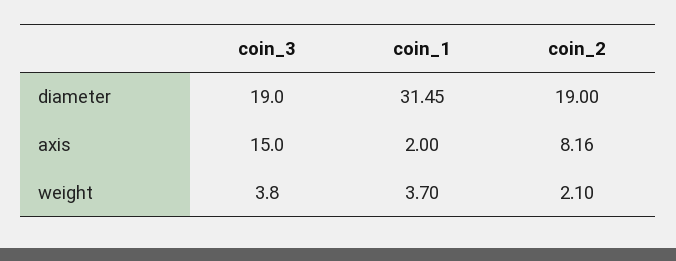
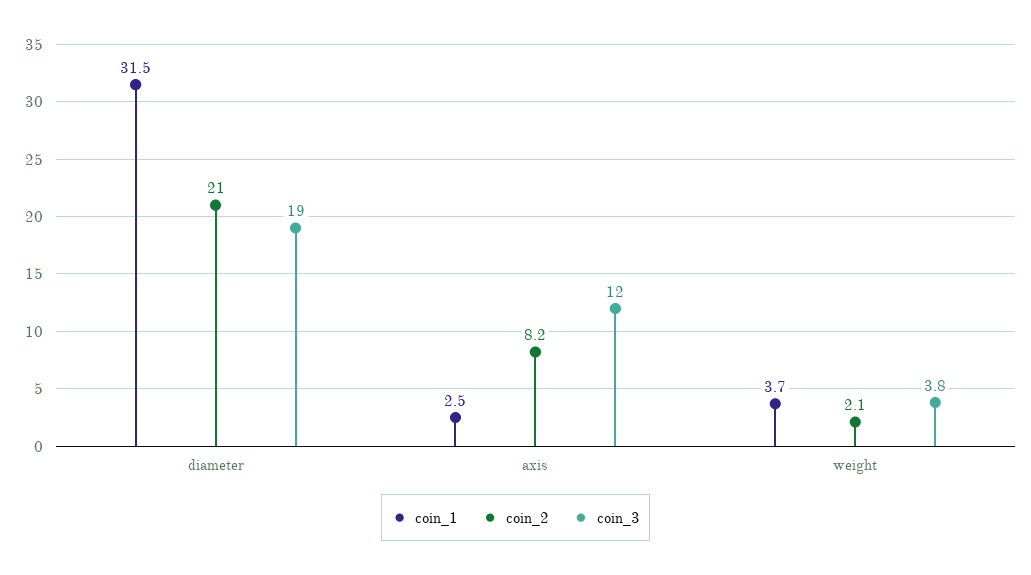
coin_2, diameter: 19 -> 21
coin_3, axis: 15 -> 12
coin_1, axis: 2 -> 2.5

